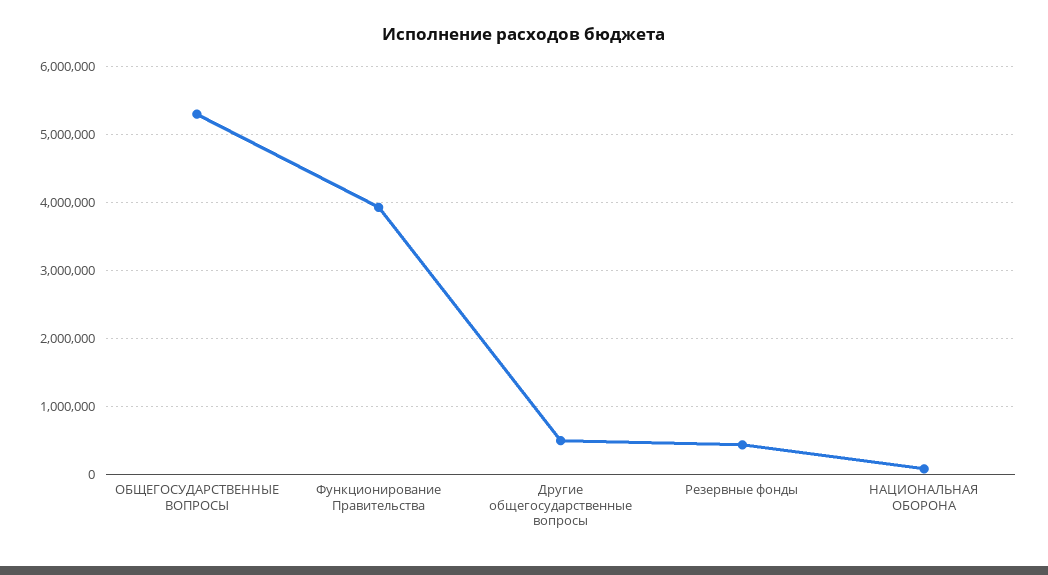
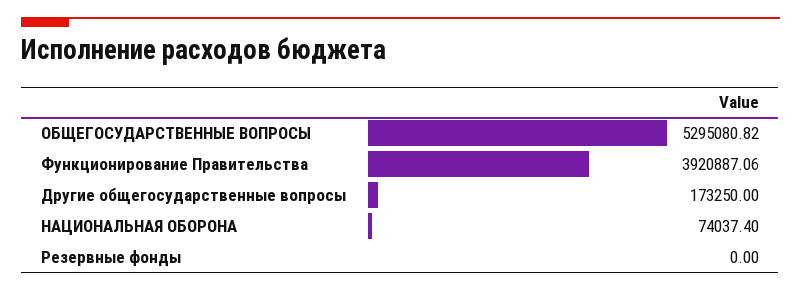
Другие общегосударственные вопросы: 500000 -> 173250
Резервные фонды: 400000 -> 0

